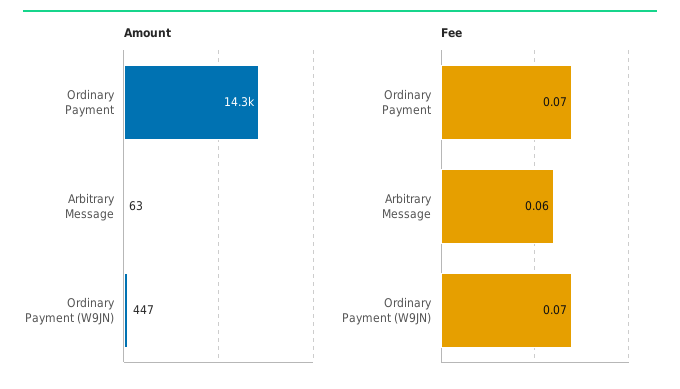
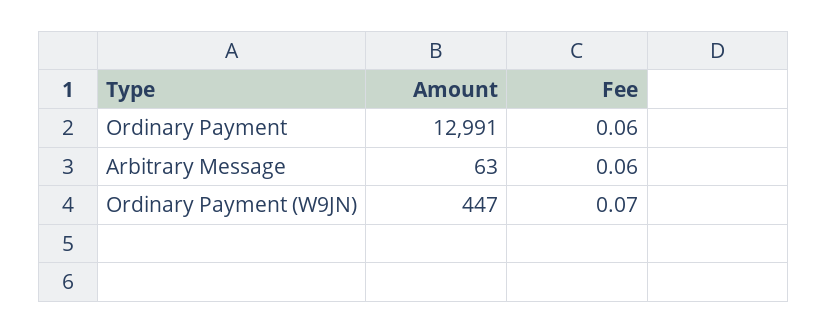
Amount, Ordinary Payment: 14300 -> 12991
Fee, Ordinary Payment: 0.07 -> 0.06

